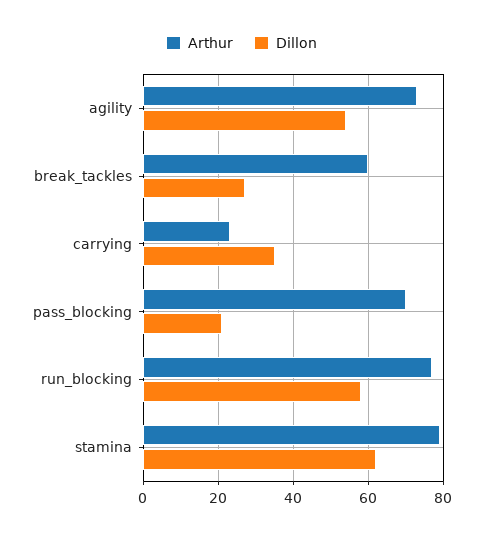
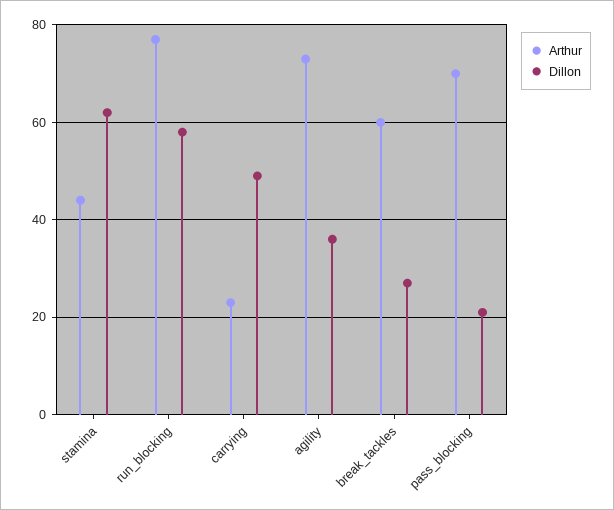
Dillon, agility: 55 -> 35
Dillon, carrying: 35 -> 50
Arthur, stamina: 80 -> 45

